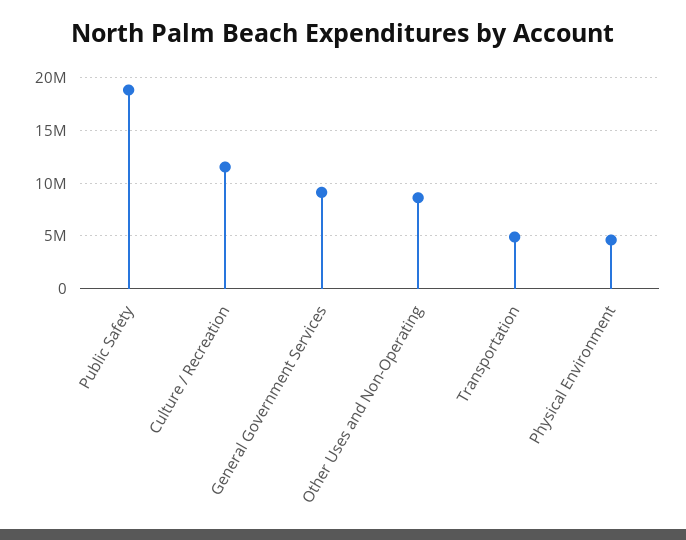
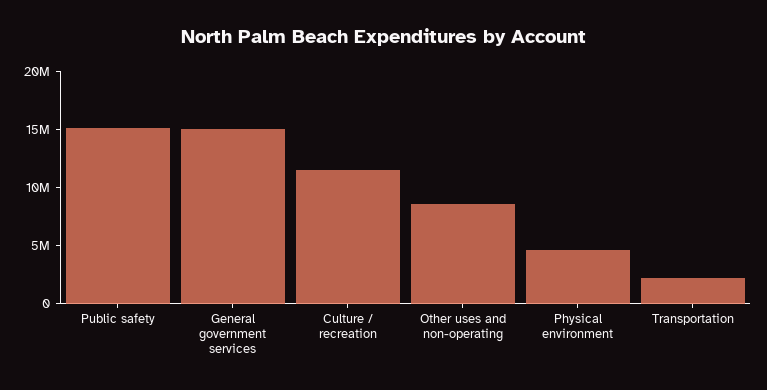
Public Safety: 19000000 -> 15000000
General Government Services: 9000000 -> 15000000
Transportation: 5000000 -> 2000000

